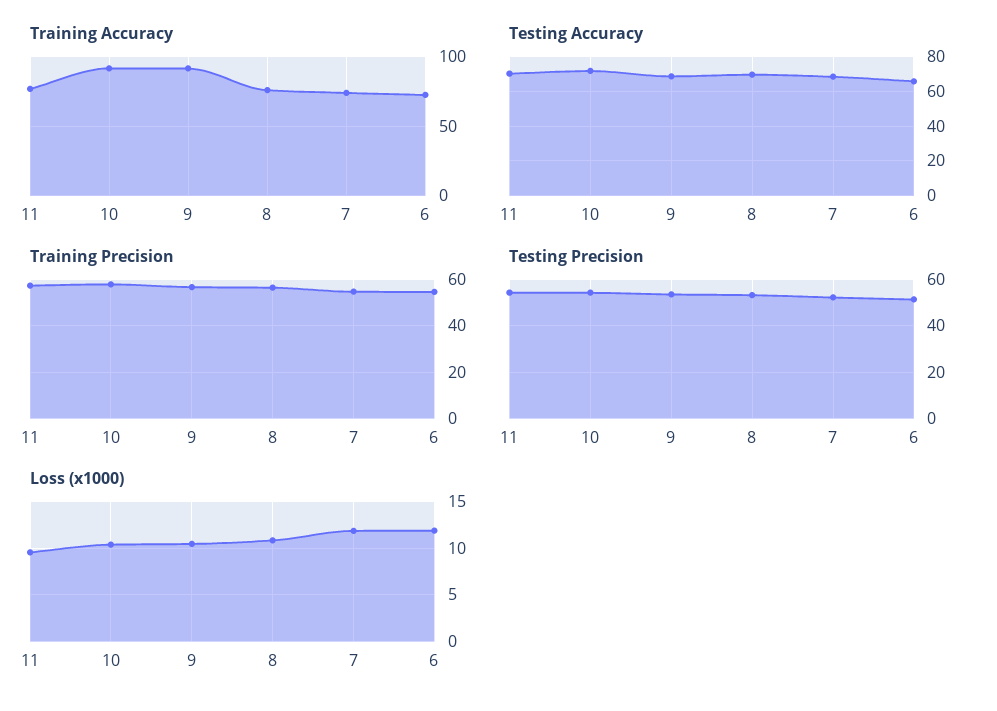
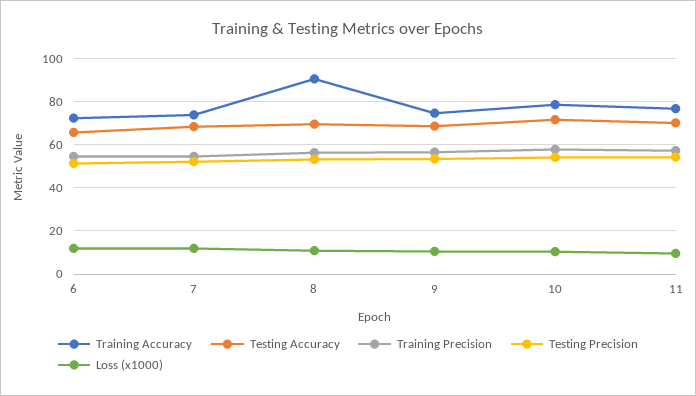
Training Accuracy, 10: 90 -> 80
Training Accuracy, 9: 90 -> 75
Training Accuracy, 8: 75 -> 90

